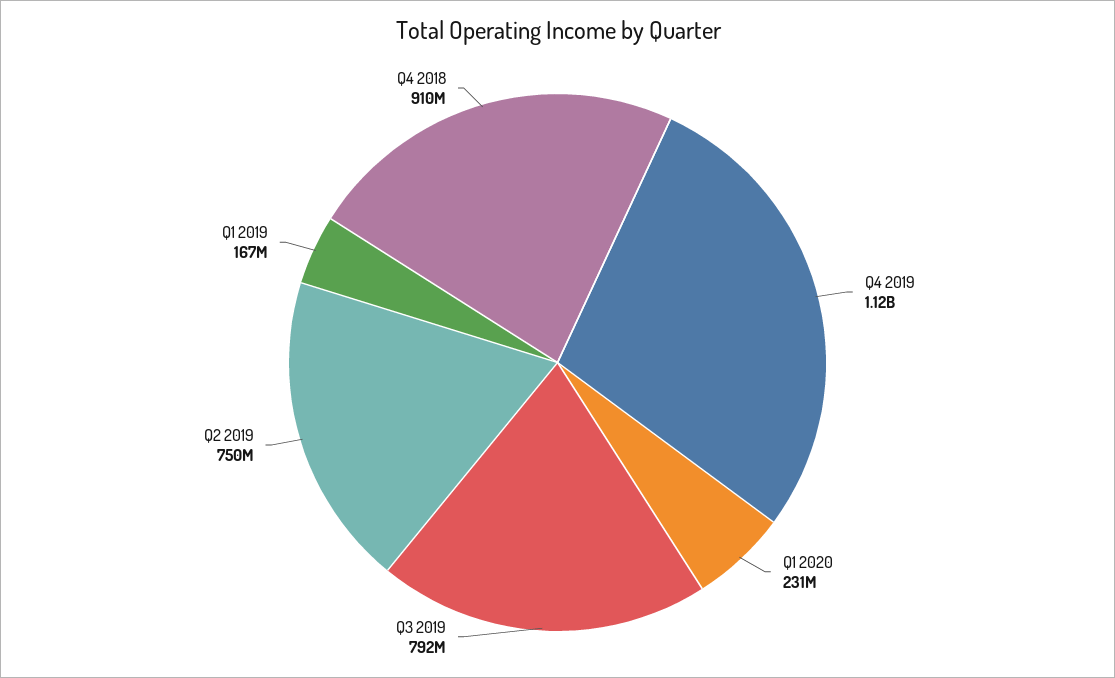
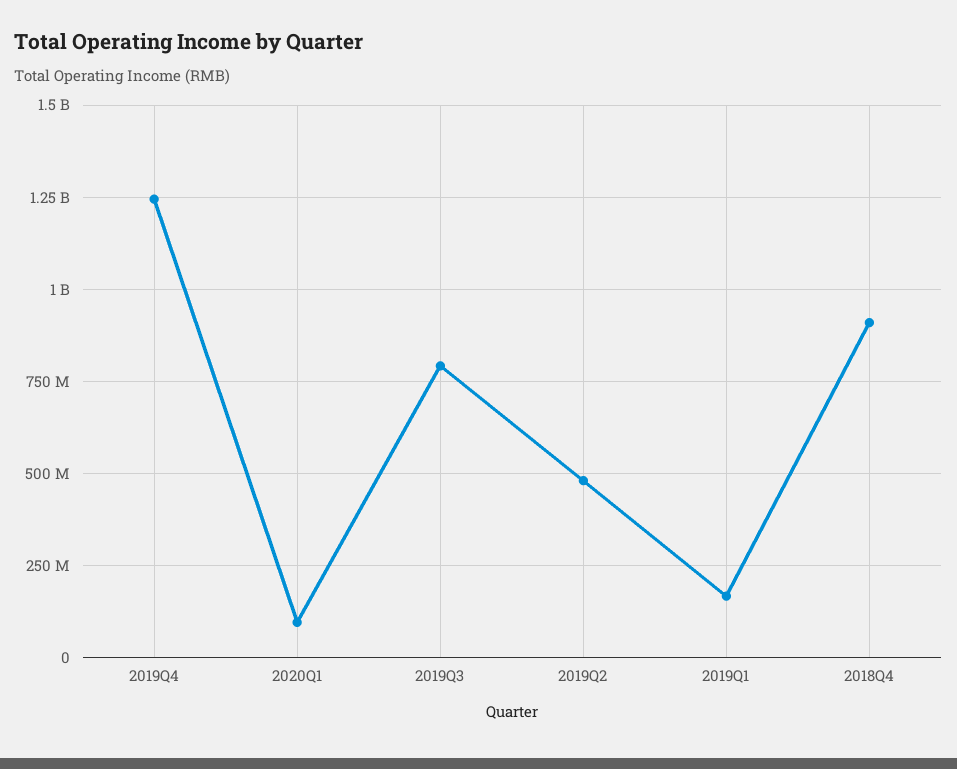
Q4 2019: 1120000000 -> 1250000000
Q1 2020: 231000000 -> 100000000
Q2 2019: 750000000 -> 475000000

